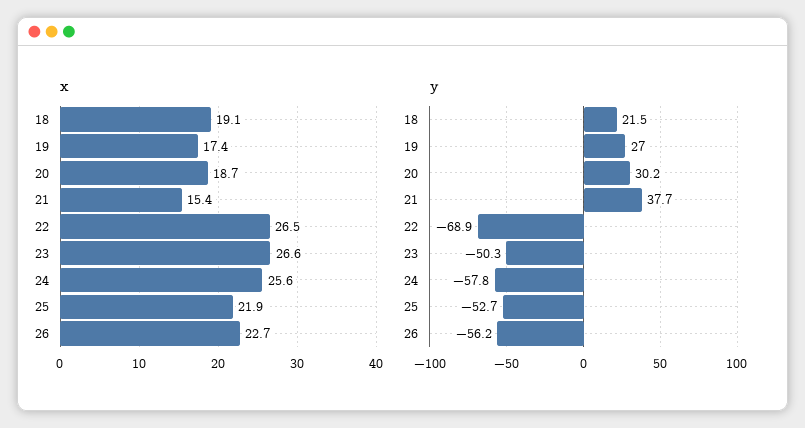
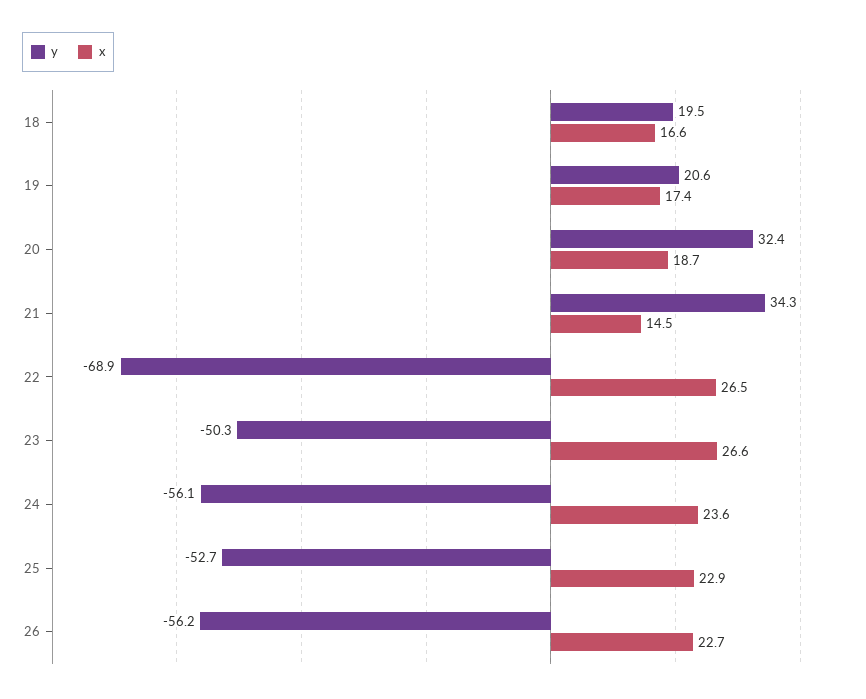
x, 18: 19.1 -> 16.6
x, 21: 15.4 -> 14.5
x, 24: 25.6 -> 23.6
x, 25: 21.9 -> 22.9
y, 18: 21.5 -> 19.5
y, 19: 27 -> 20.6
y, 20: 30.2 -> 32.4
y, 21: 37.7 -> 34.3
y, 24: -57.8 -> -56.1

